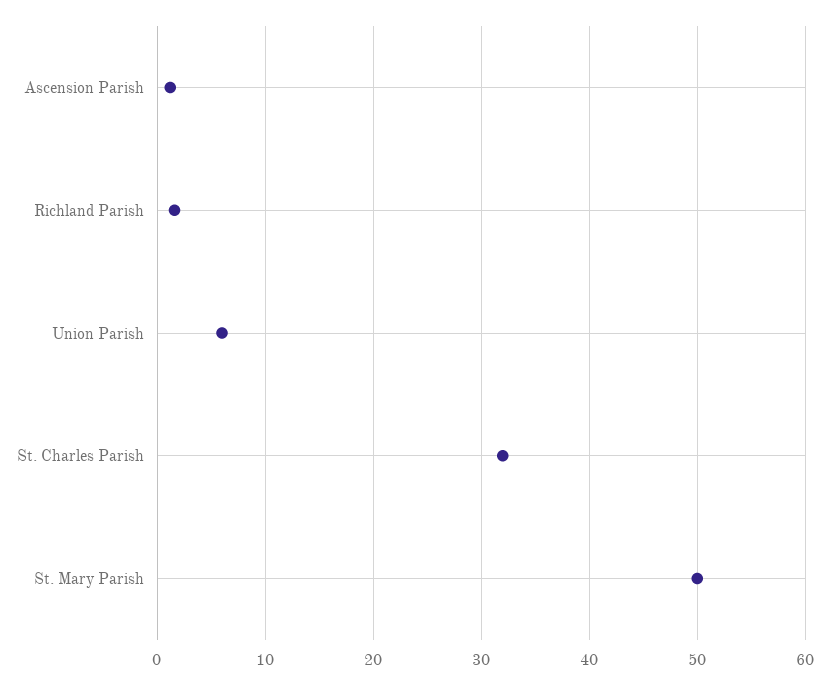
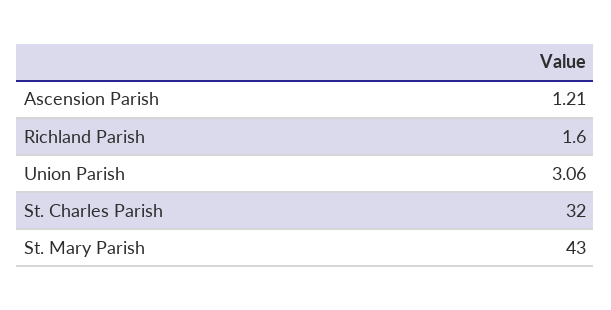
Union Parish: 6 -> 3.06
St. Mary Parish: 50 -> 43

